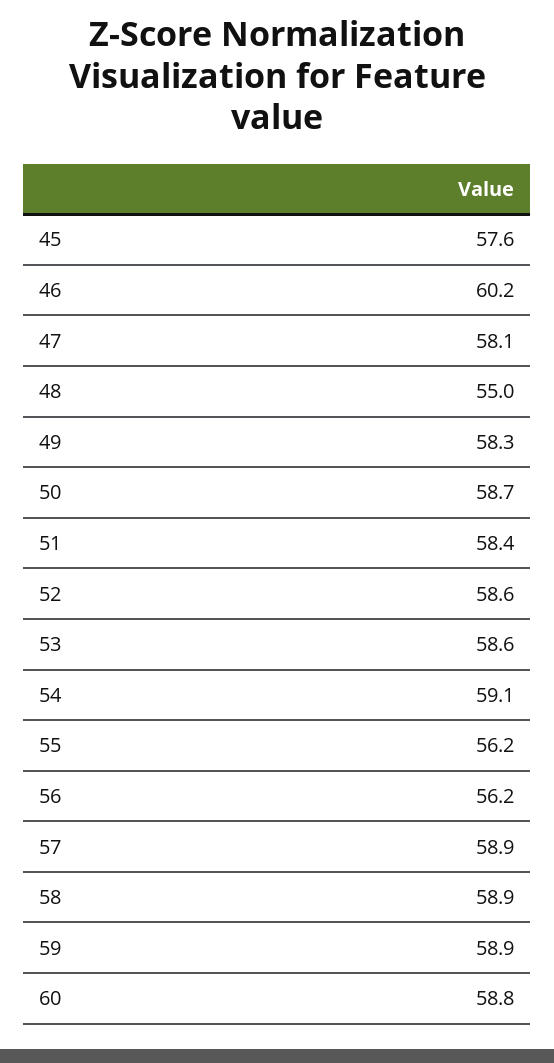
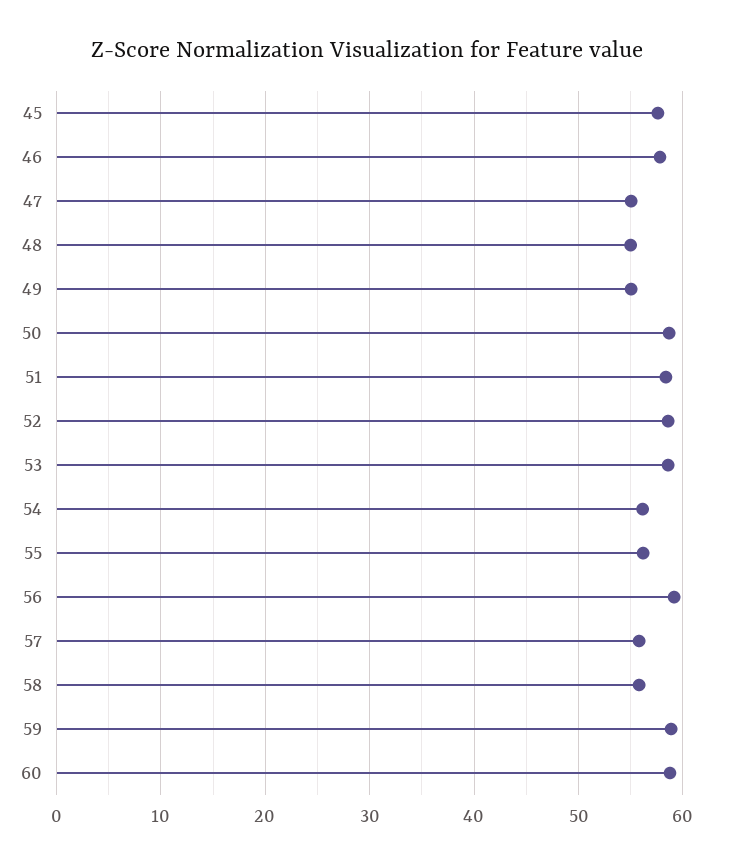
46: 60.2 -> 58
47: 58.1 -> 55
49: 58.3 -> 55
54: 59.1 -> 56
56: 56.2 -> 59
57: 58.9 -> 56
58: 58.9 -> 56

